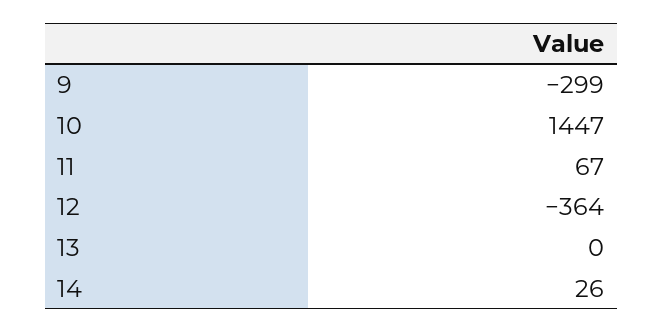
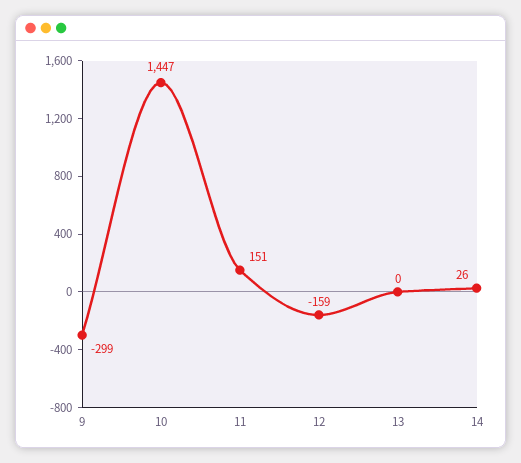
11: 67 -> 151
12: -364 -> -159

